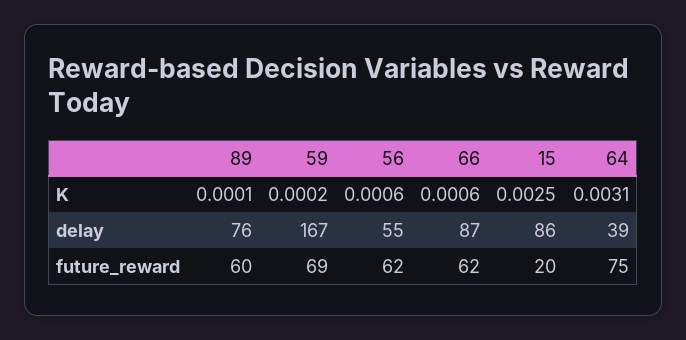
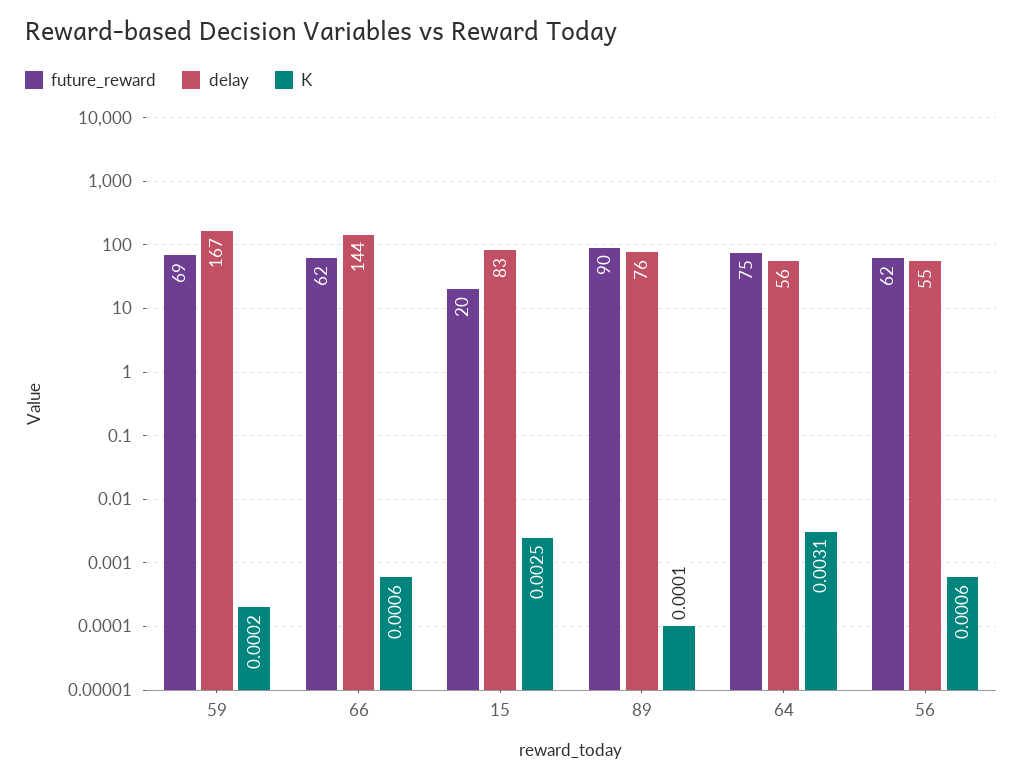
delay, 66: 87 -> 144
delay, 15: 86 -> 83
delay, 64: 39 -> 56
future_reward, 89: 60 -> 90

